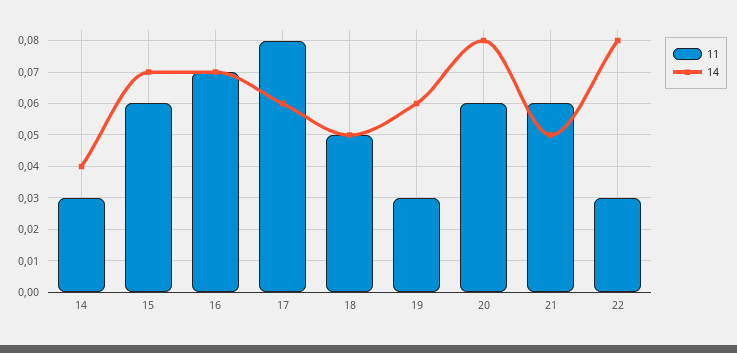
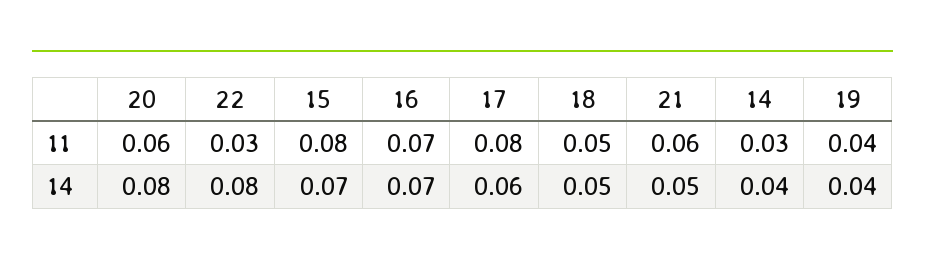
11, 15: 0.06 -> 0.08
11, 19: 0.03 -> 0.04
14, 19: 0.06 -> 0.04

